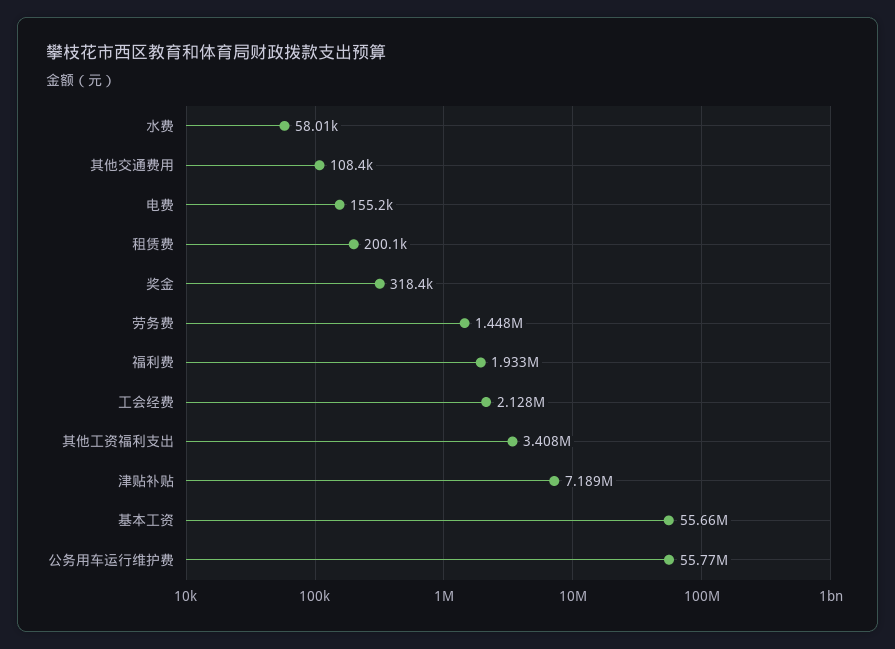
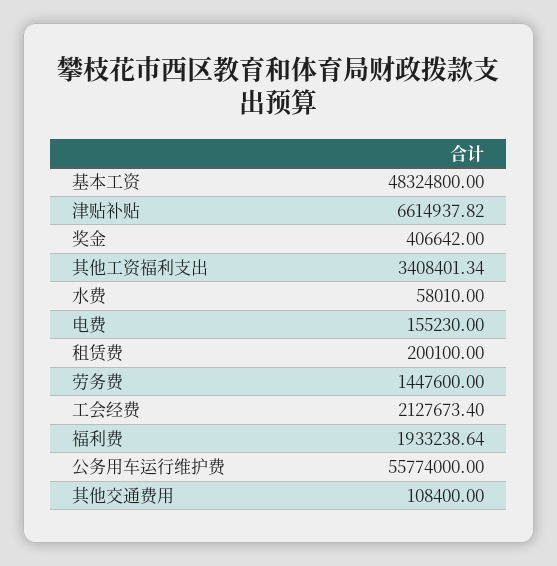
奖金: 318400 -> 406642
津贴补贴: 7189000 -> 6614937.82
基本工资: 55660000 -> 48324800

